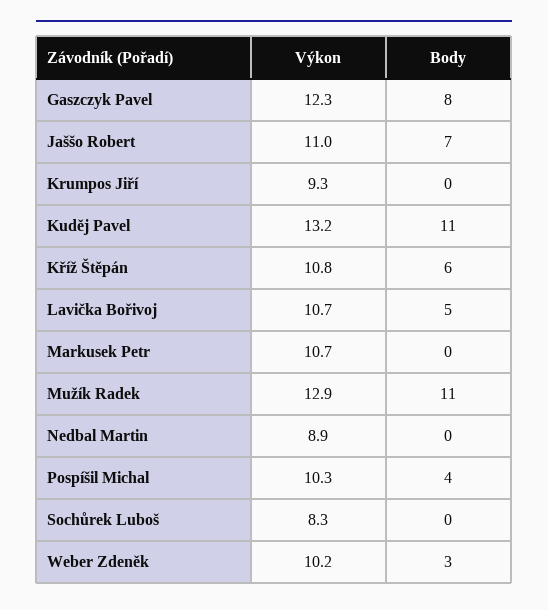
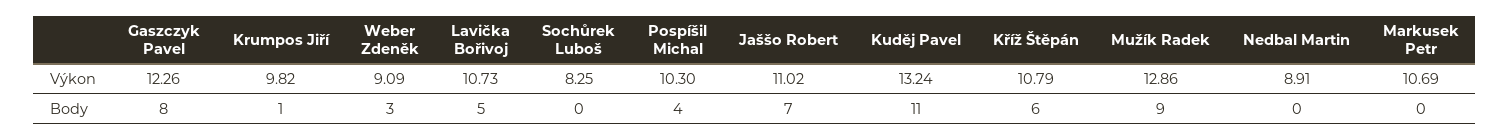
Výkon, Krumpos Jiří: 9.3 -> 9.82
Body, Krumpos Jiří: 0 -> 1
Body, Mužík Radek: 11 -> 9
Výkon, Weber Zdeněk: 10.2 -> 9.09

